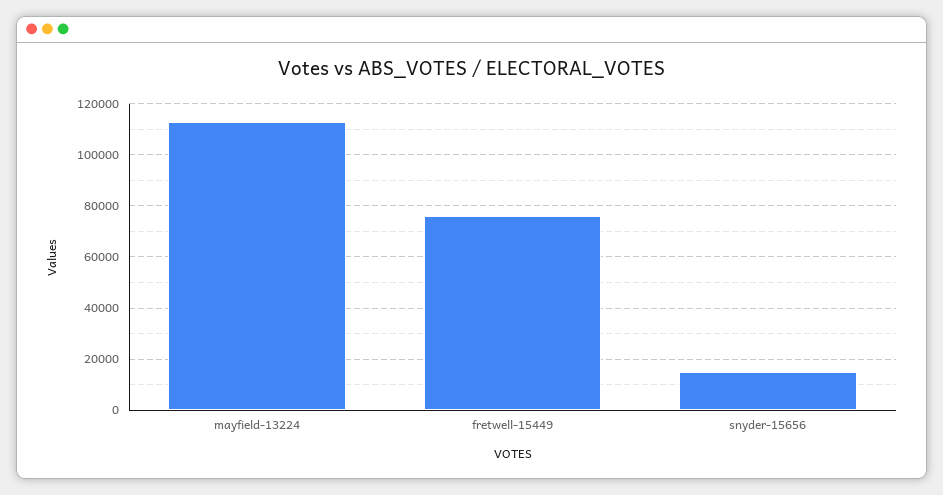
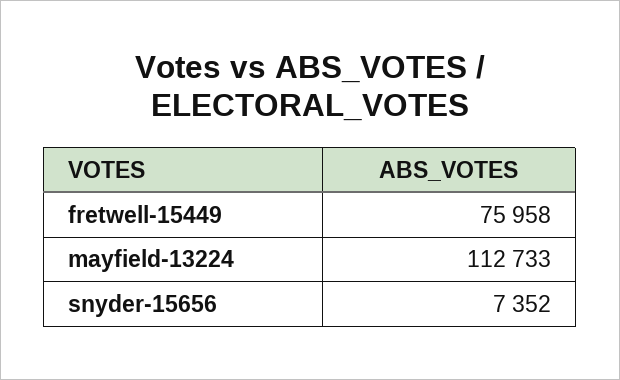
snyder-15656: 15000 -> 7352

